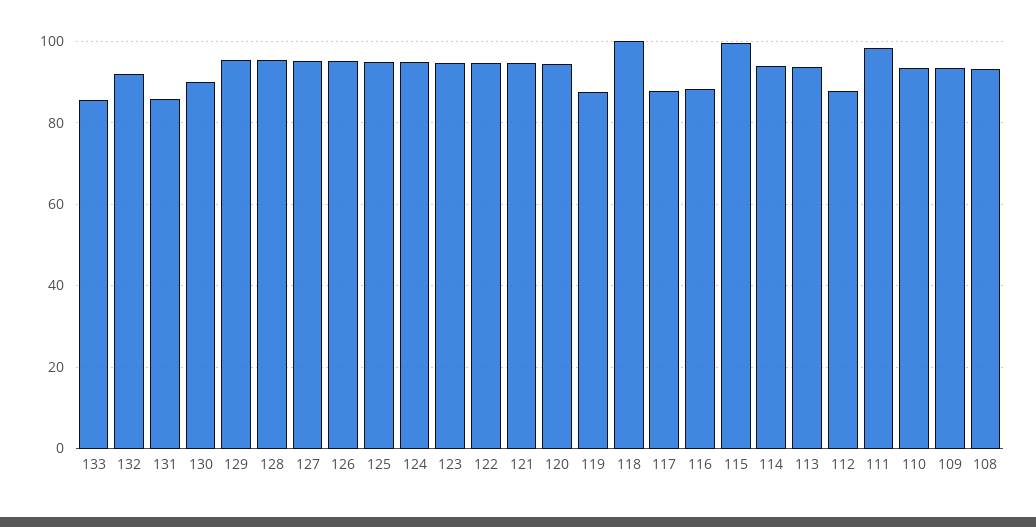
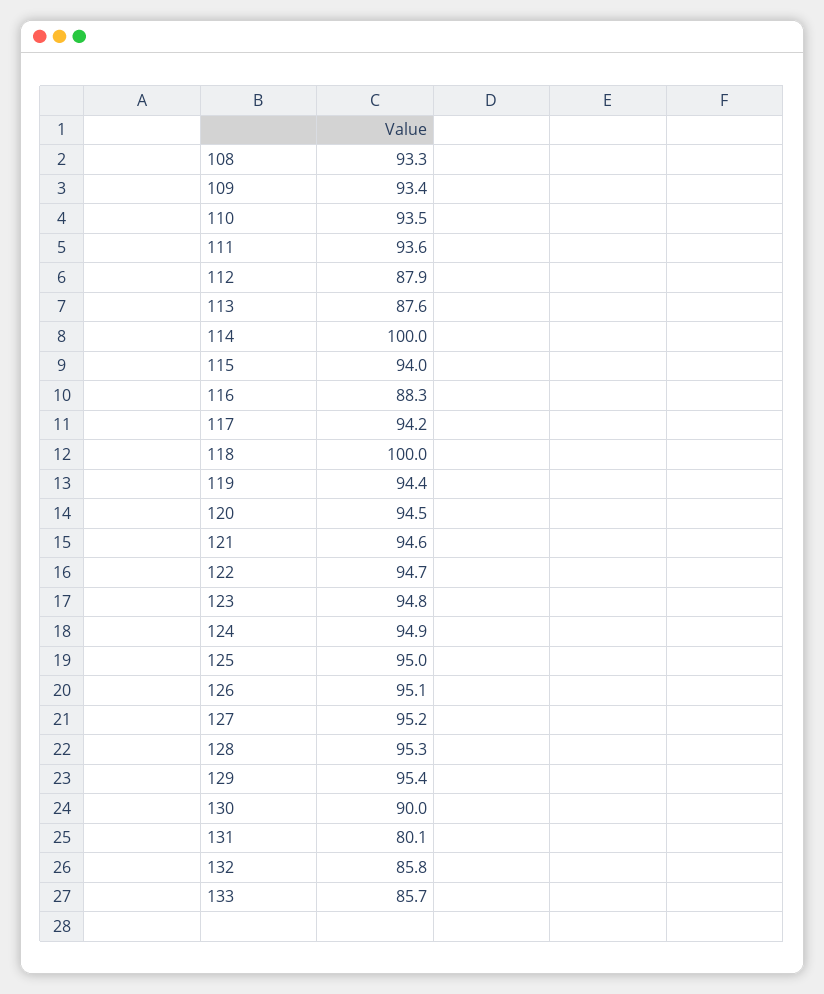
132: 92 -> 85.8
131: 86 -> 80.1
119: 88 -> 94.4
117: 88 -> 94.2
115: 100 -> 94
114: 94 -> 100
113: 94 -> 87.6
111: 98 -> 93.6

